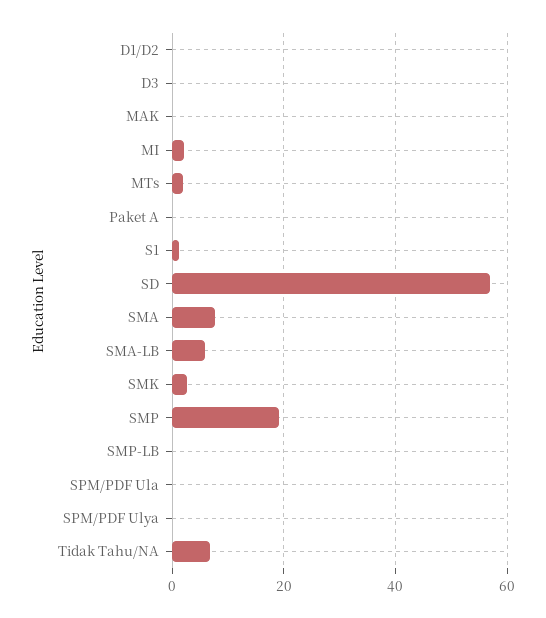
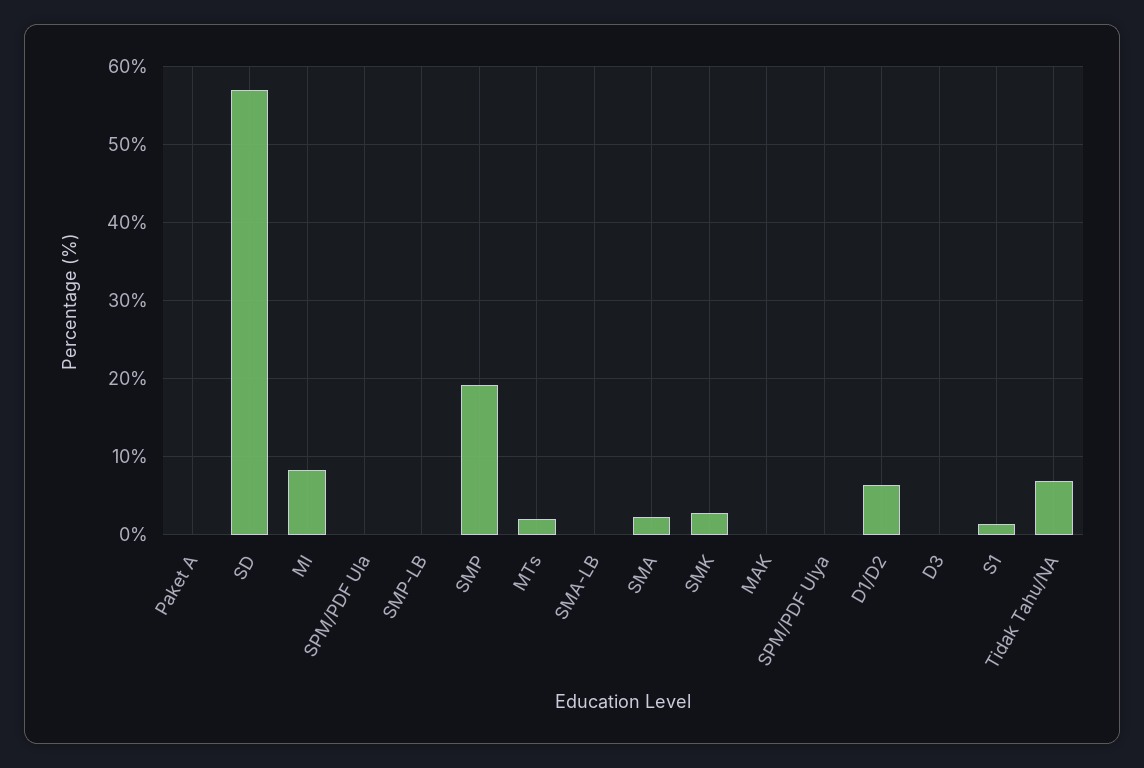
D1/D2: 0 -> 6
MI: 2 -> 8
SMA: 8 -> 2
SMA-LB: 6 -> 0

